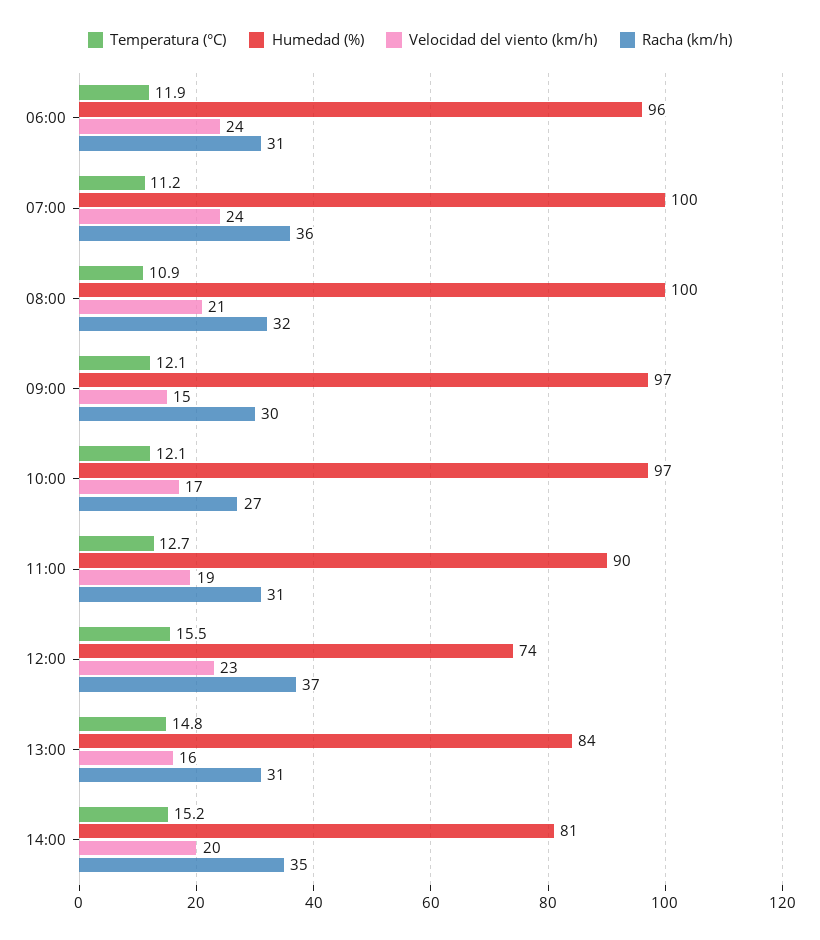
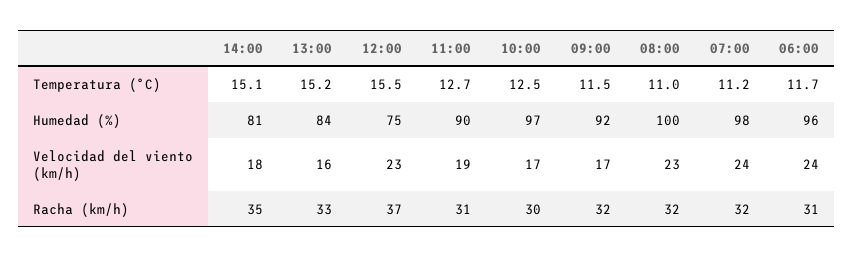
Temperatura (°C), 06:00: 11.9 -> 11.7
Humedad (%), 07:00: 100 -> 98
Racha (km/h), 07:00: 36 -> 32
Temperatura (°C), 08:00: 10.9 -> 11
Velocidad del viento (km/h), 08:00: 21 -> 23
Temperatura (°C), 09:00: 12.1 -> 11.5
Humedad (%), 09:00: 97 -> 92
Velocidad del viento (km/h), 09:00: 15 -> 17
Racha (km/h), 09:00: 30 -> 32
Temperatura (°C), 10:00: 12.1 -> 12.5
Racha (km/h), 10:00: 27 -> 30
Humedad (%), 12:00: 74 -> 75
Temperatura (°C), 13:00: 14.8 -> 15.2
Racha (km/h), 13:00: 31 -> 33
Temperatura (°C), 14:00: 15.2 -> 15.1
Velocidad del viento (km/h), 14:00: 20 -> 18

